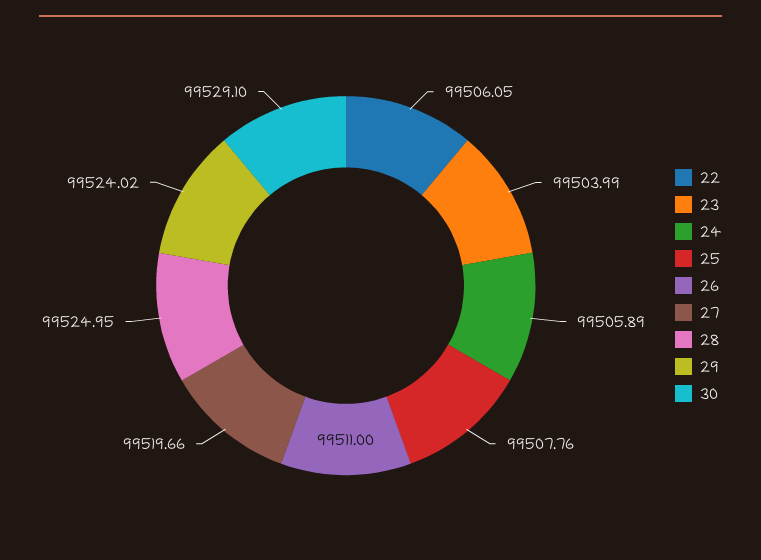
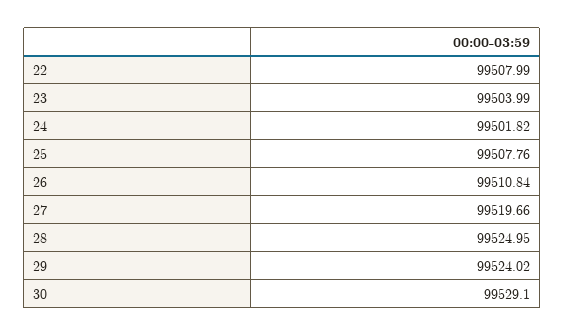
22: 99506.05 -> 99507.99
24: 99505.89 -> 99501.82
26: 99511 -> 99510.84

